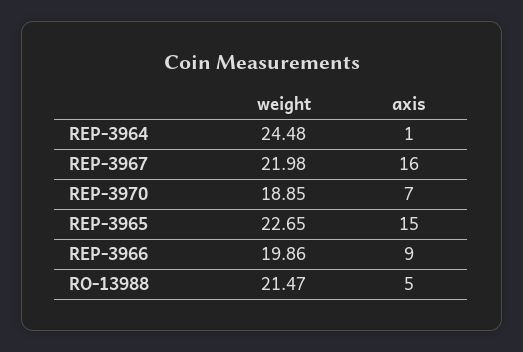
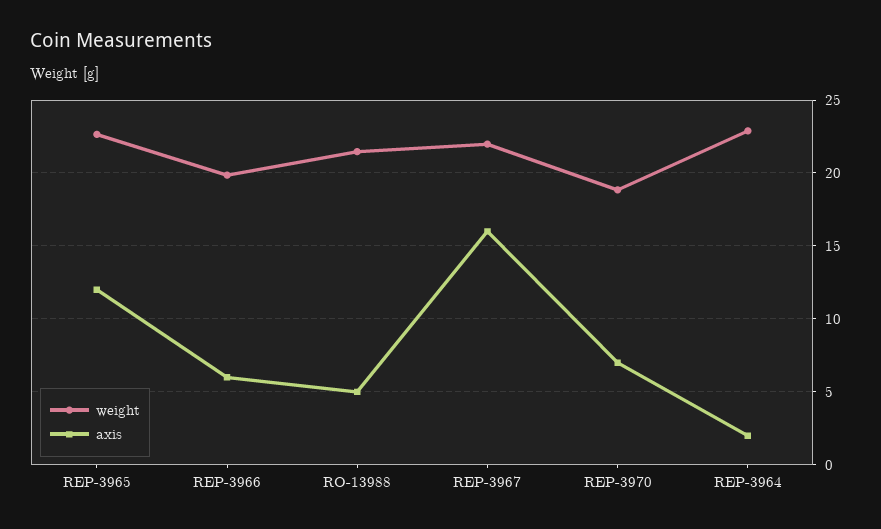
weight, REP-3964: 24.48 -> 23
axis, REP-3964: 1 -> 2
axis, REP-3965: 15 -> 12
axis, REP-3966: 9 -> 6

